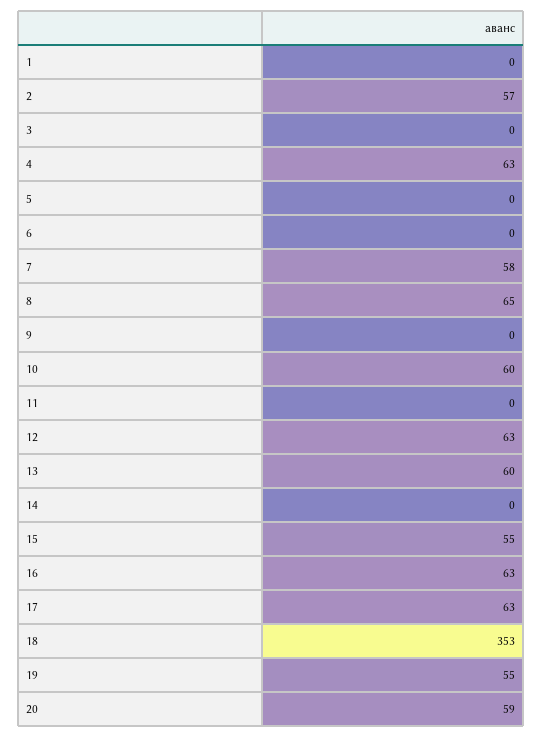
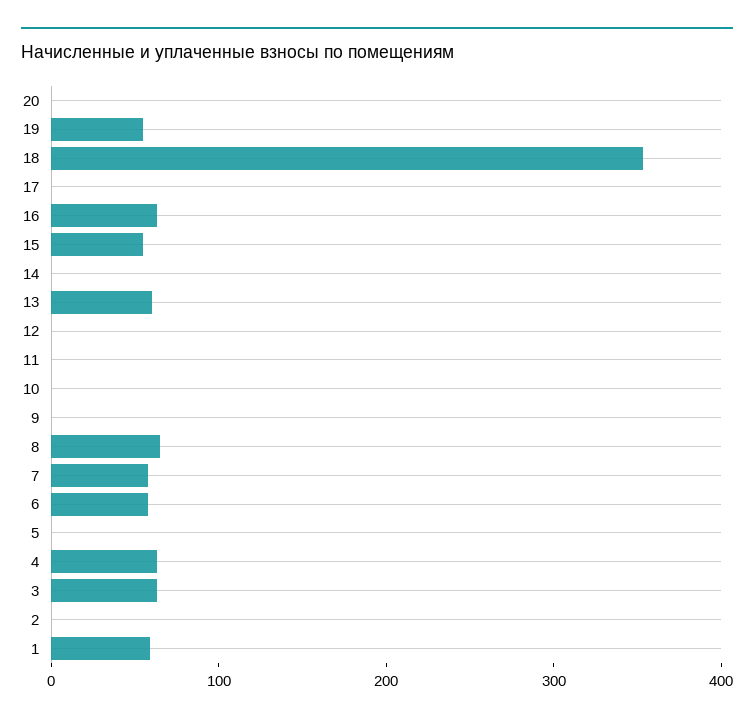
1: 0 -> 60
2: 57 -> 0
3: 0 -> 60
6: 0 -> 60
10: 60 -> 0
12: 63 -> 0
17: 63 -> 0
20: 59 -> 0

